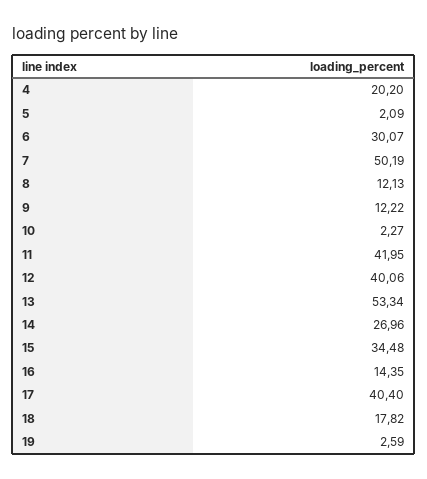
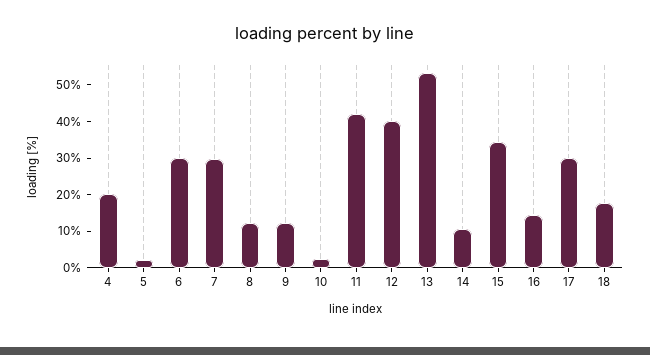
7: 50.19 -> 30
14: 26.96 -> 10
17: 40.4 -> 30
19: 2.59 -> none

